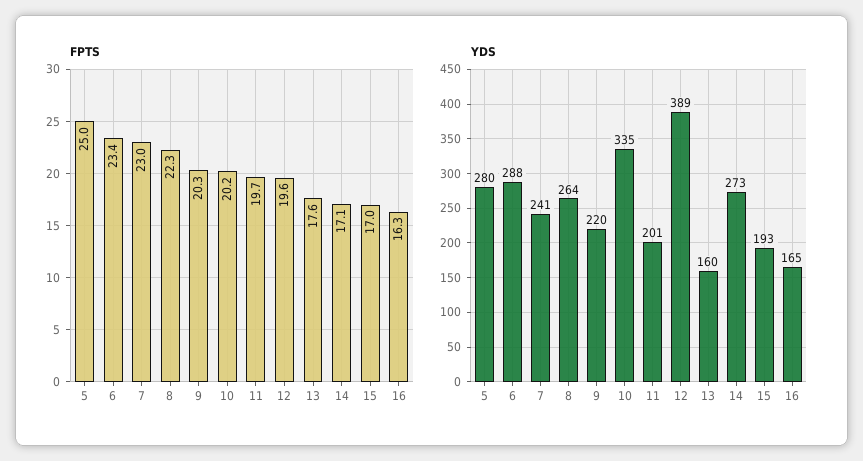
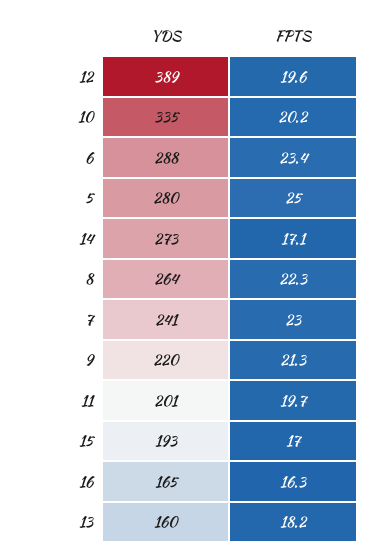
FPTS, 9: 20.3 -> 21.3
FPTS, 13: 17.6 -> 18.2

